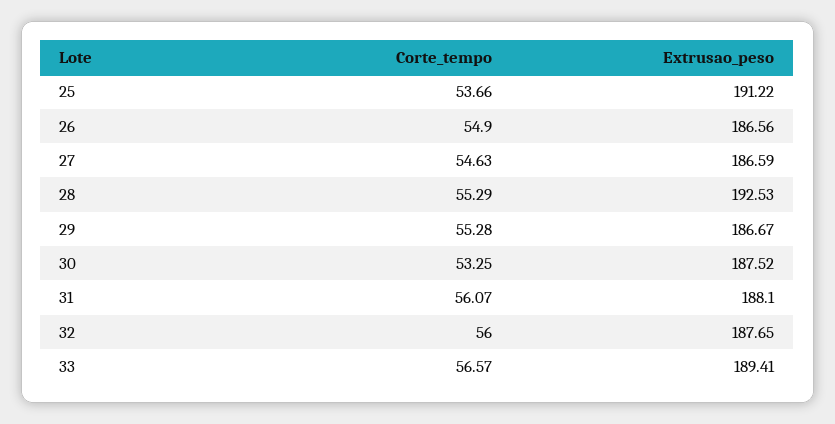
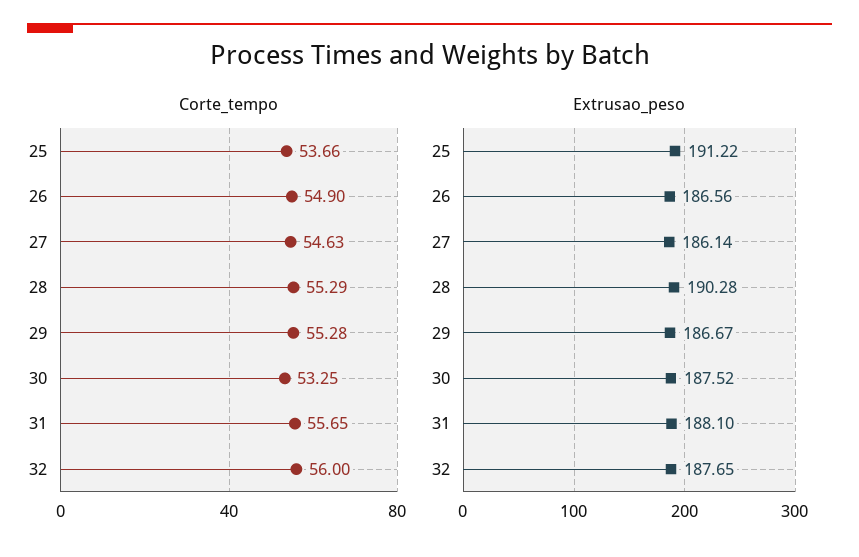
Extrusao_peso, 27: 186.59 -> 186.14
Extrusao_peso, 28: 192.53 -> 190.28
Corte_tempo, 31: 56.07 -> 55.65
Corte_tempo, 33: 56.57 -> none
Extrusao_peso, 33: 189.41 -> none

